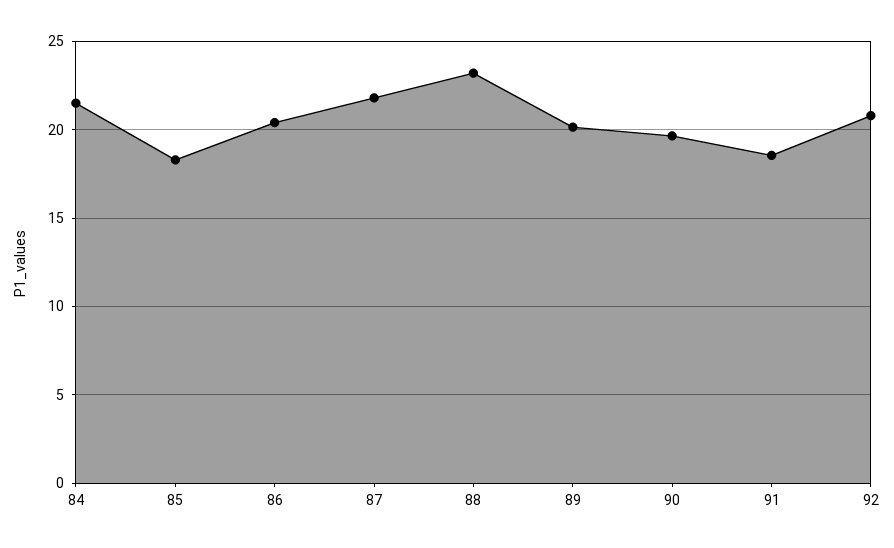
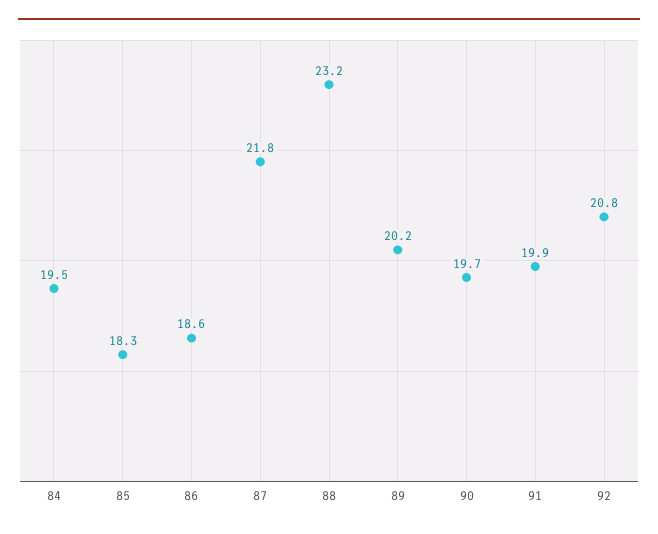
84: 21.5 -> 19.5
86: 20.5 -> 18.6
91: 18.5 -> 19.9

